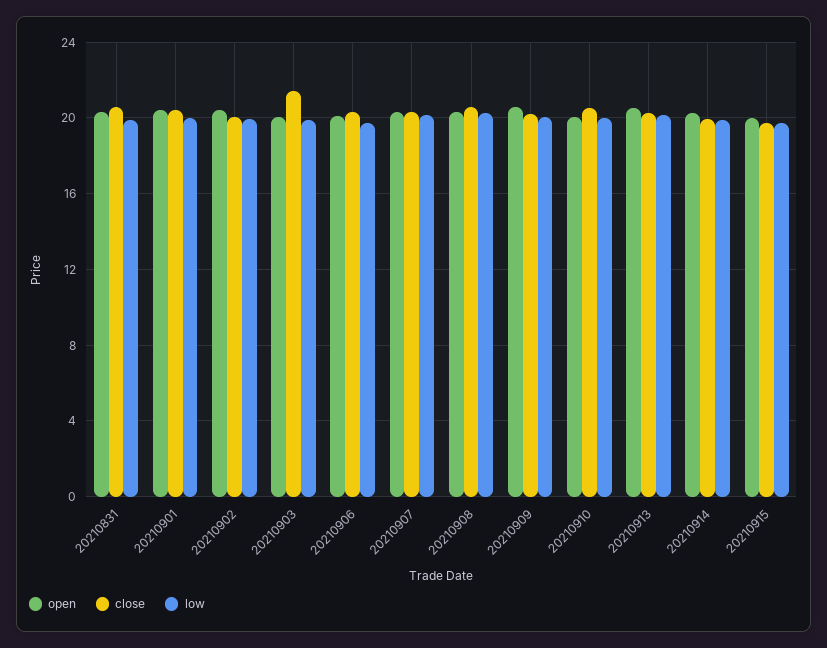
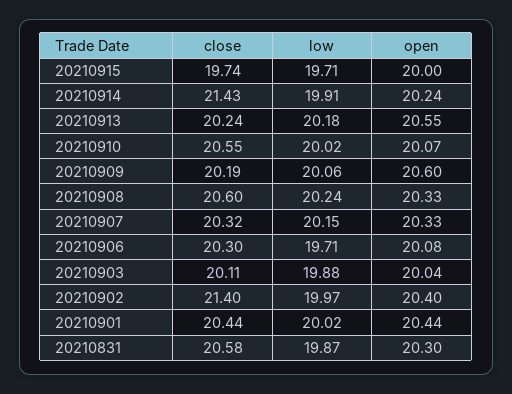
close, 20210902: 20 -> 21.4
close, 20210903: 21.5 -> 20.11
close, 20210914: 20 -> 21.43

